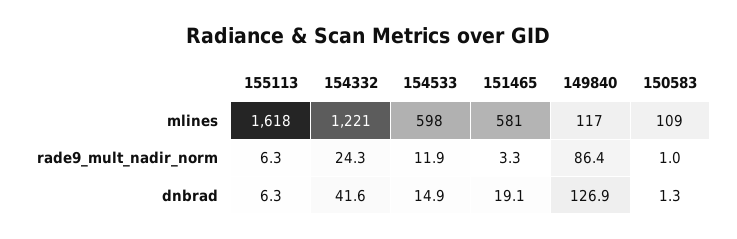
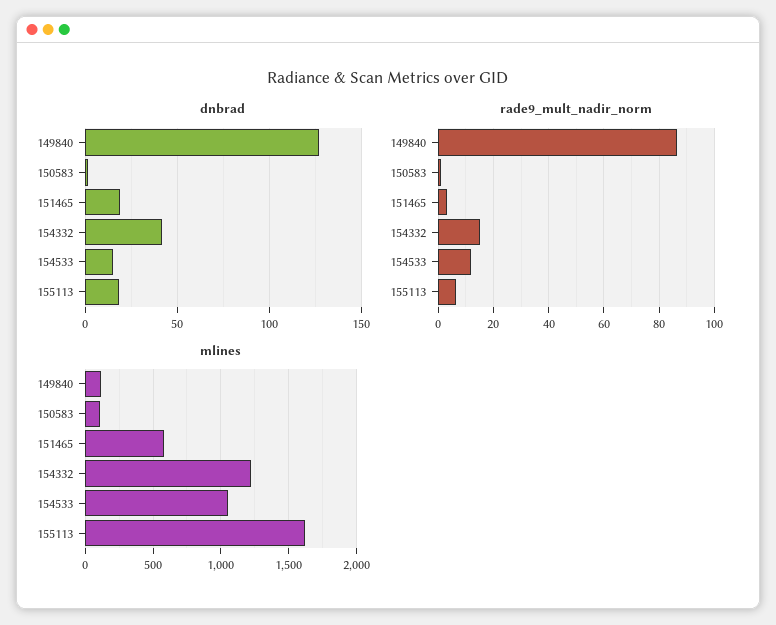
mlines, 154533: 598 -> 1050
rade9_mult_nadir_norm, 154332: 24.3 -> 15
dnbrad, 155113: 6.3 -> 20

